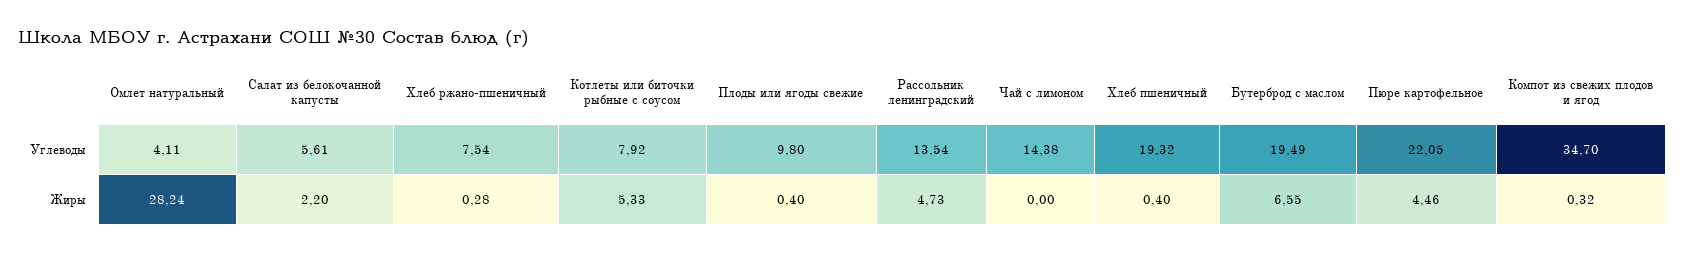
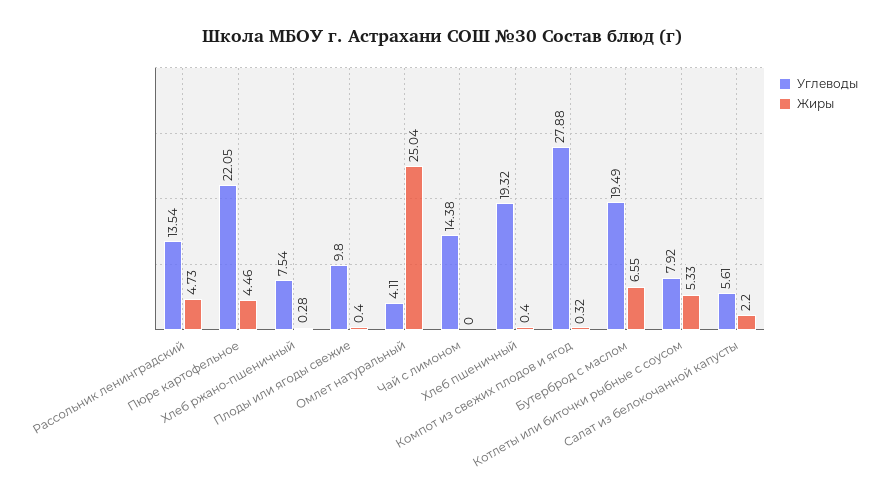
Углеводы, Компот из свежих плодов и ягод: 34.7 -> 27.88
Жиры, Омлет натуральный: 28.24 -> 25.04

